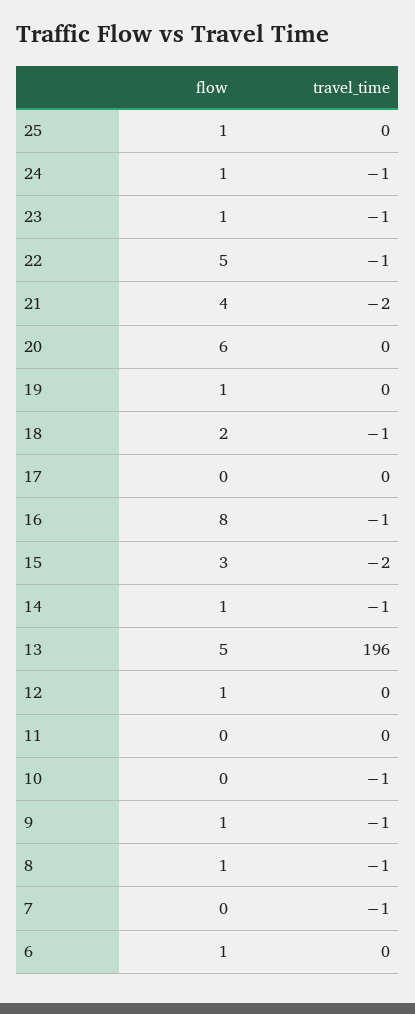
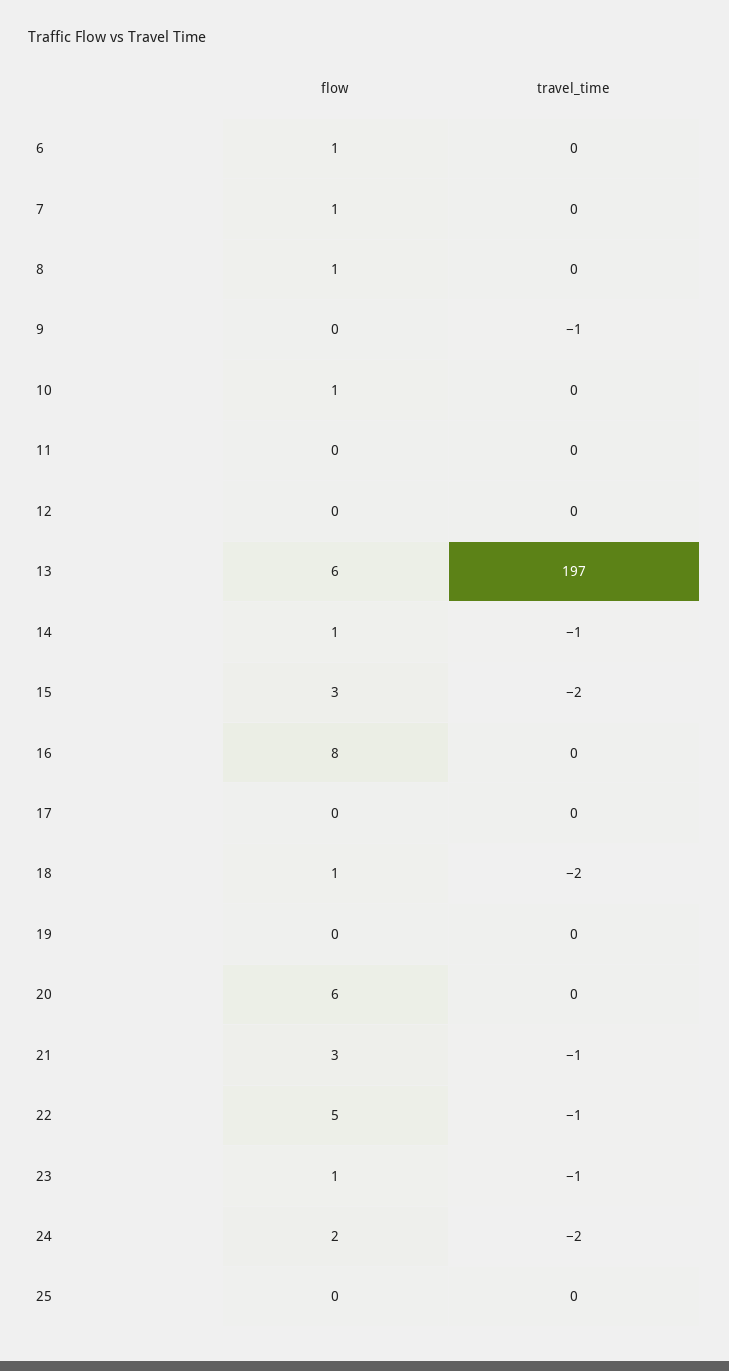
flow, 25: 1 -> 0
flow, 24: 1 -> 2
travel_time, 24: -1 -> -2
flow, 21: 4 -> 3
travel_time, 21: -2 -> -1
flow, 19: 1 -> 0
flow, 18: 2 -> 1
travel_time, 18: -1 -> -2
travel_time, 16: -1 -> 0
flow, 13: 5 -> 6
travel_time, 13: 196 -> 197
flow, 12: 1 -> 0
flow, 10: 0 -> 1
travel_time, 10: -1 -> 0
flow, 9: 1 -> 0
travel_time, 8: -1 -> 0
flow, 7: 0 -> 1
travel_time, 7: -1 -> 0

